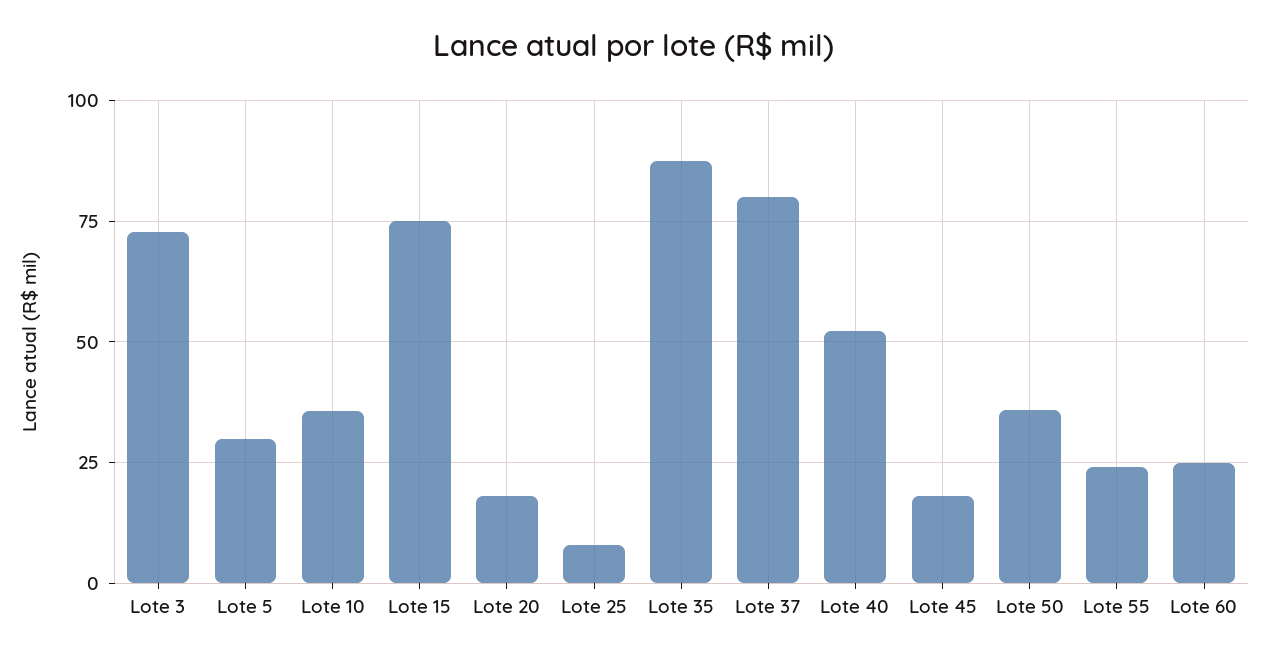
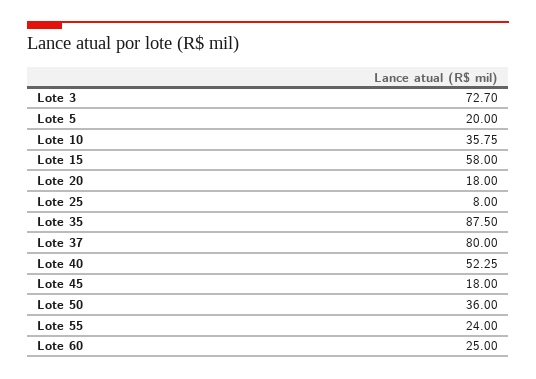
Lote 5: 30 -> 20
Lote 15: 75 -> 58

